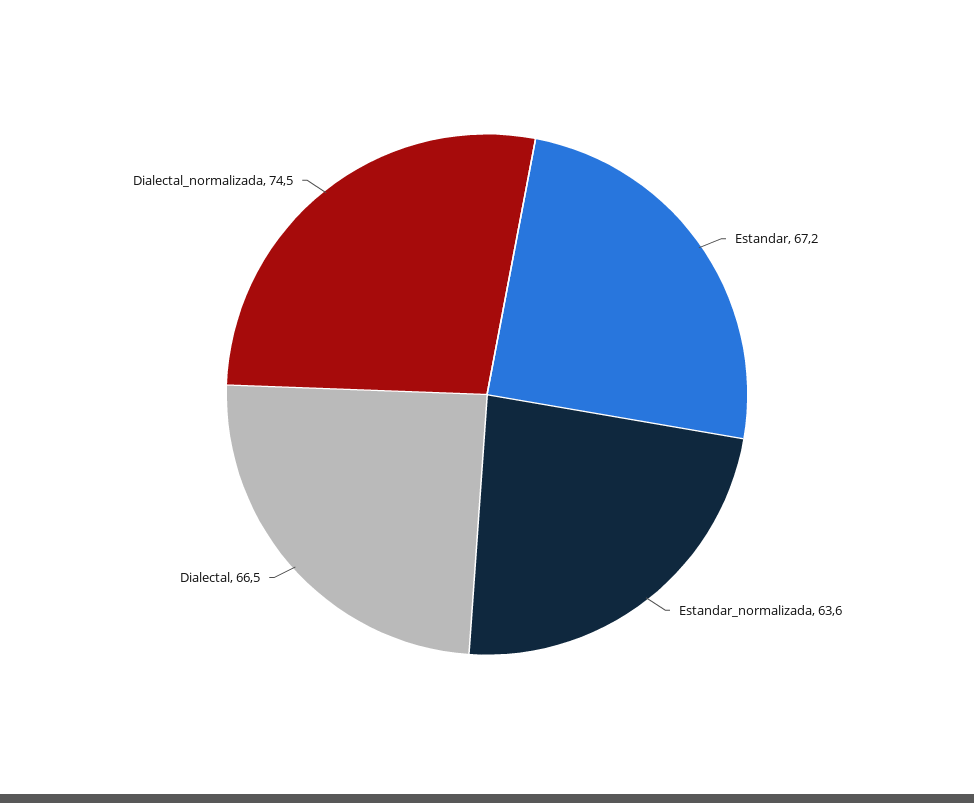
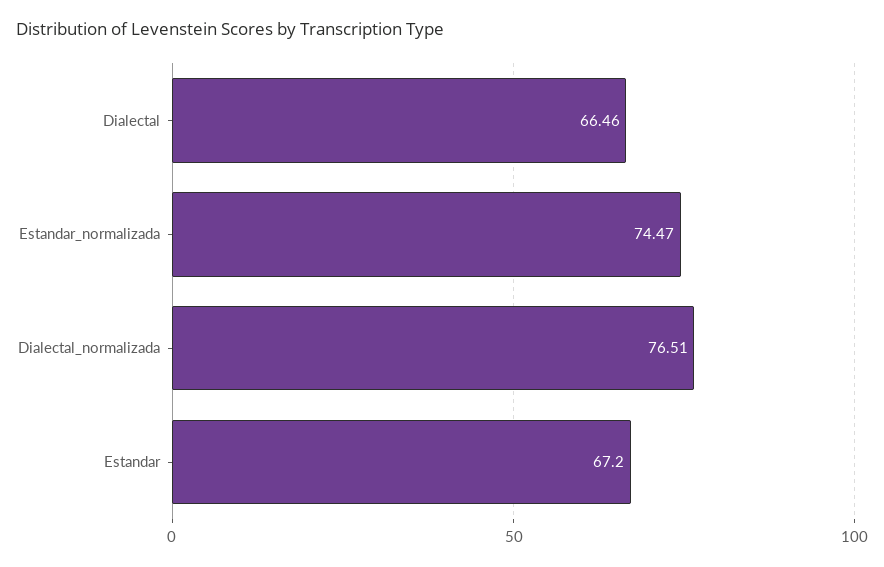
Estandar_normalizada: 63.6 -> 74.47
Dialectal_normalizada: 74.5 -> 76.51

